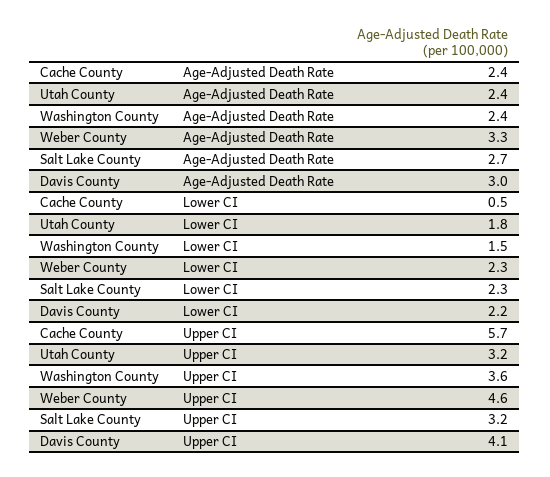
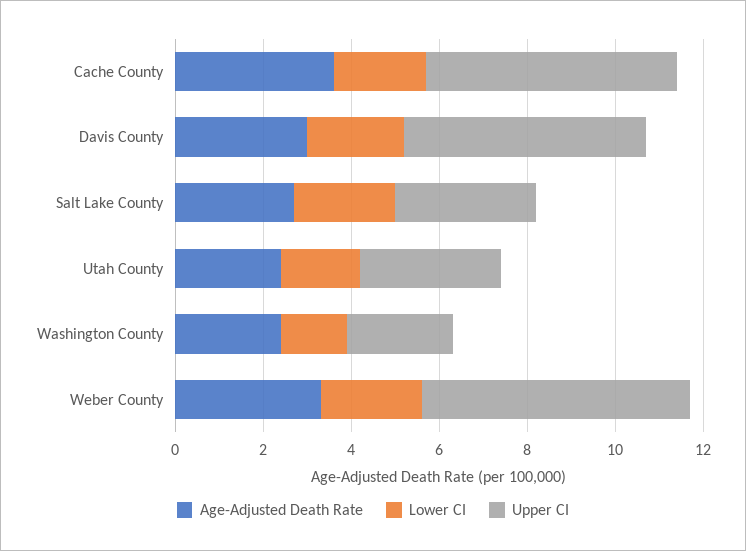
Age-Adjusted Death Rate, Cache County: 2.4 -> 3.5
Lower CI, Cache County: 0.5 -> 2
Upper CI, Washington County: 3.6 -> 2.5
Upper CI, Weber County: 4.6 -> 6
Upper CI, Davis County: 4.1 -> 5.5

